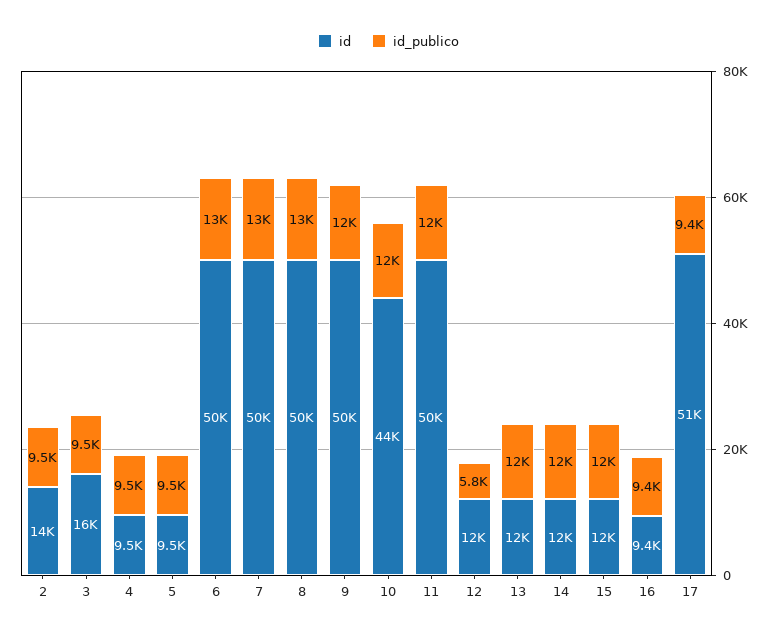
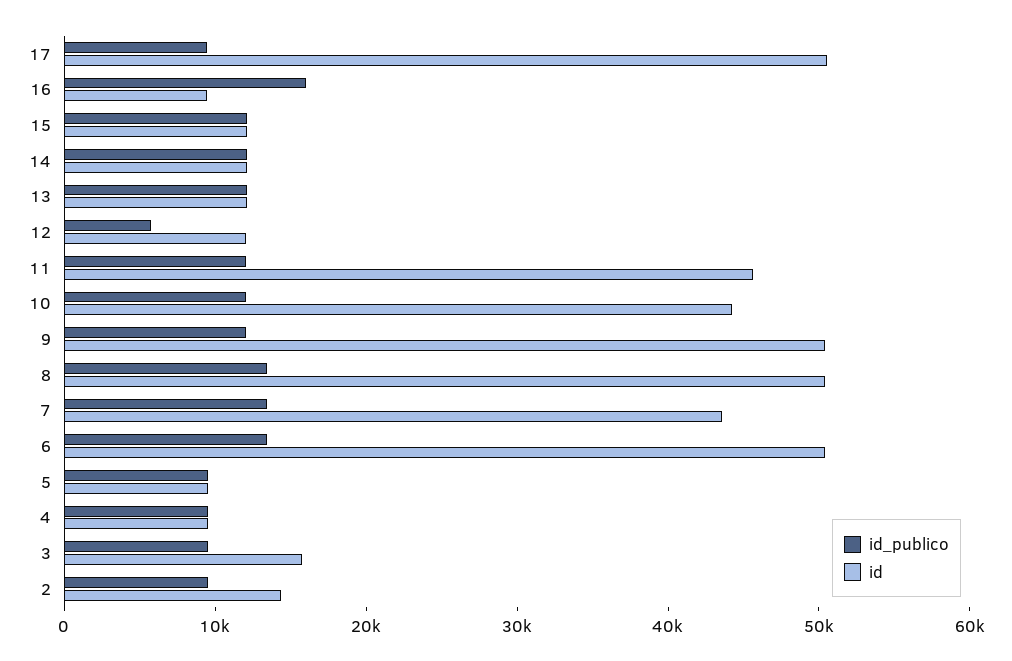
id, 7: 50000 -> 44000
id, 11: 50000 -> 46000
id_publico, 16: 9400 -> 16000

